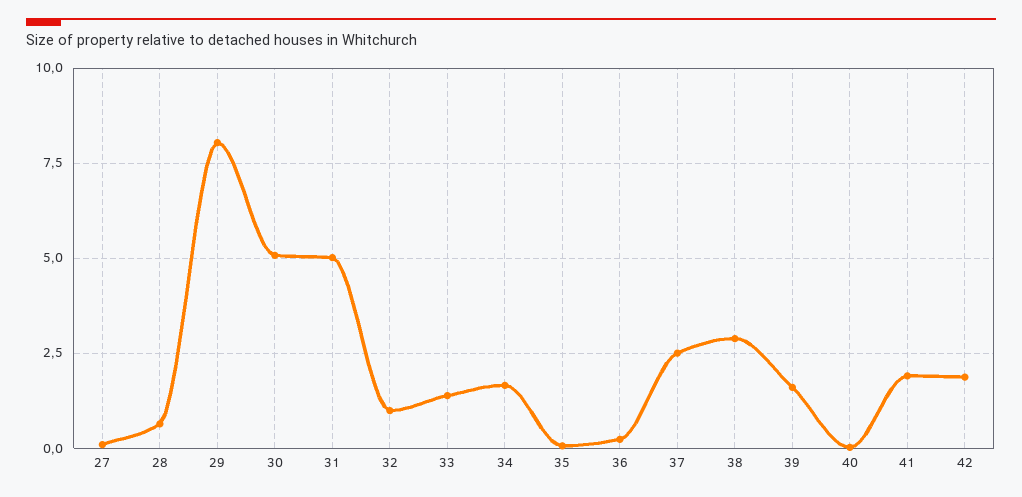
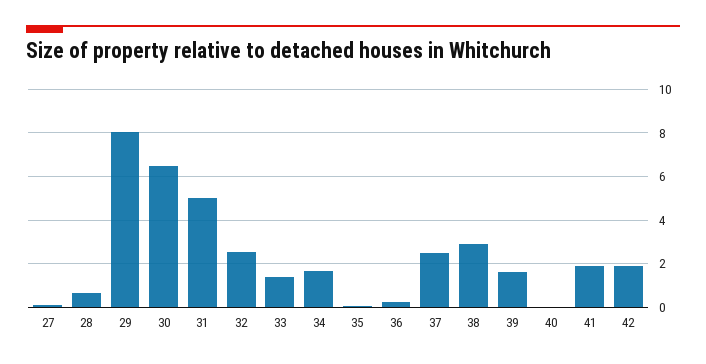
30: 5 -> 6.5
32: 1 -> 2.5

